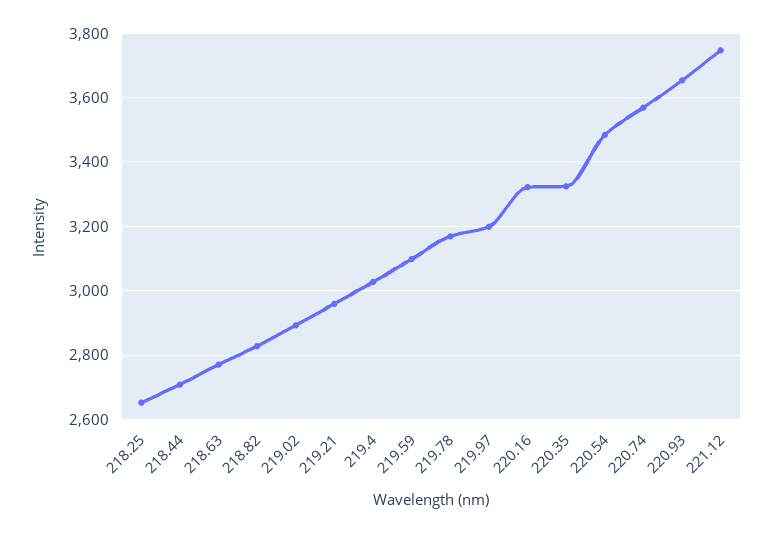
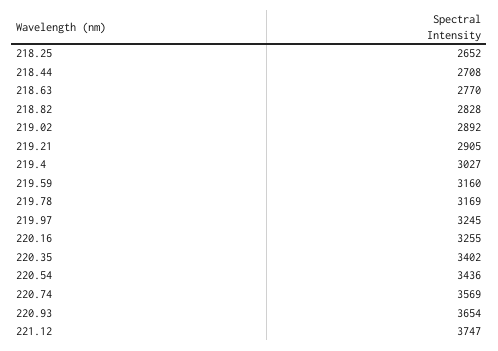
219.21: 2960 -> 2905
219.59: 3100 -> 3160
219.97: 3200 -> 3245
220.16: 3320 -> 3255
220.35: 3320 -> 3402
220.54: 3480 -> 3436

